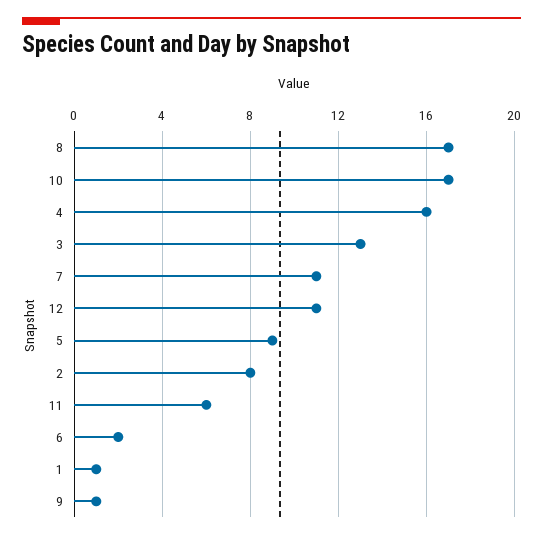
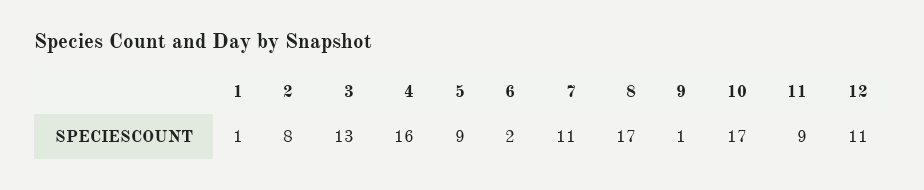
11: 6 -> 9

